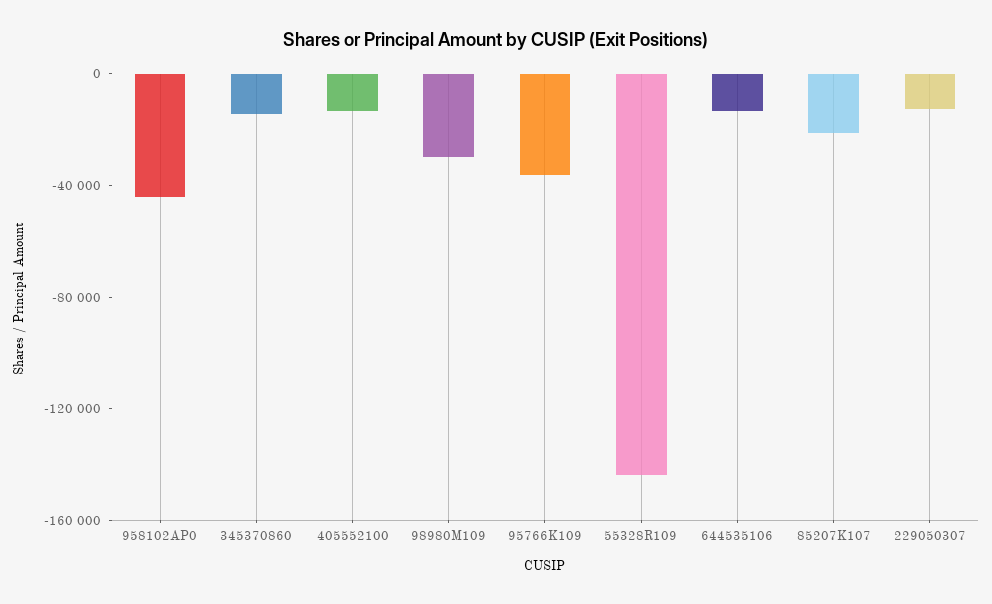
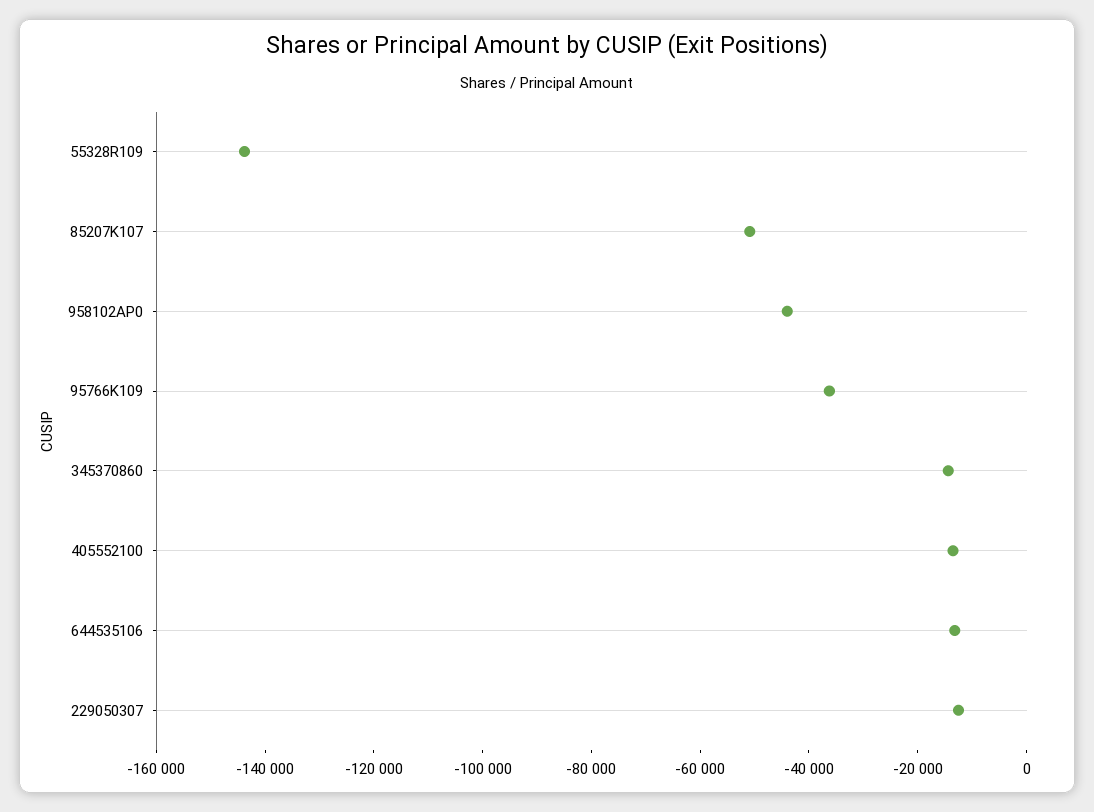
98980M109: -30000 -> none
85207K107: -20000 -> -50000

